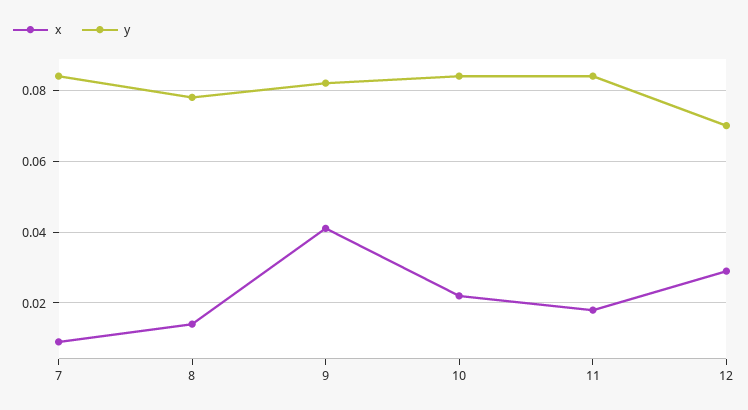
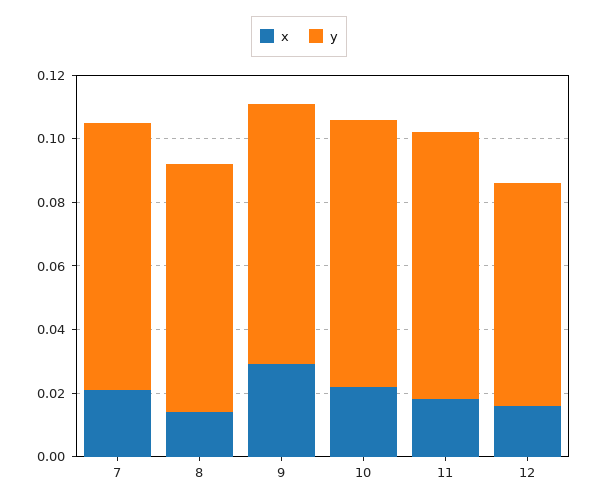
x, 7: 0.01 -> 0.02
x, 9: 0.04 -> 0.03
x, 12: 0.03 -> 0.015

